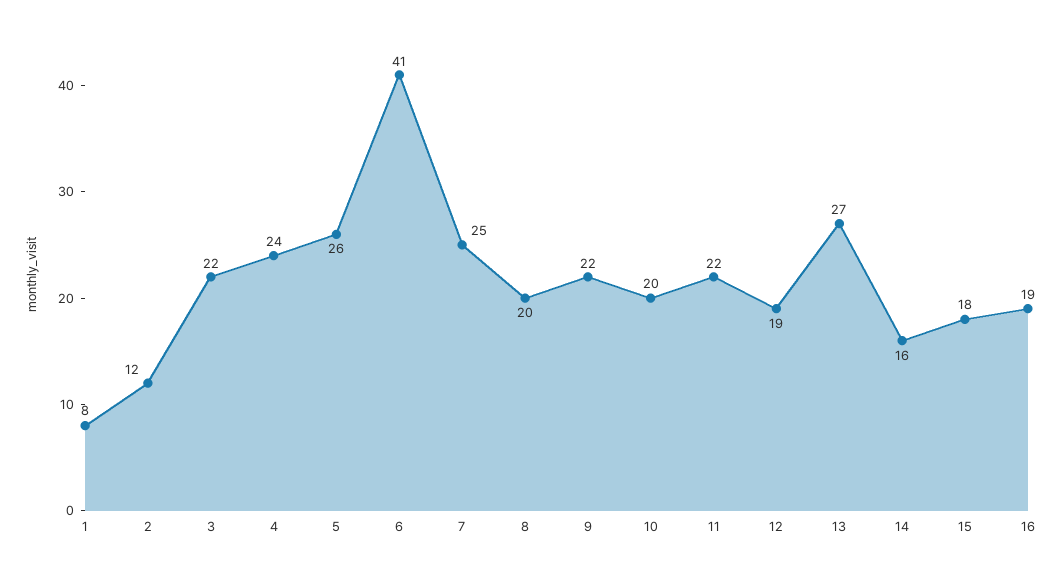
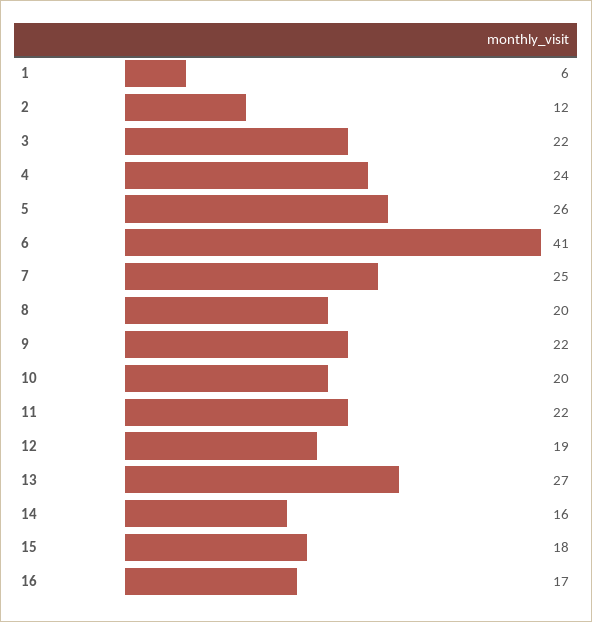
1: 8 -> 6
16: 19 -> 17

